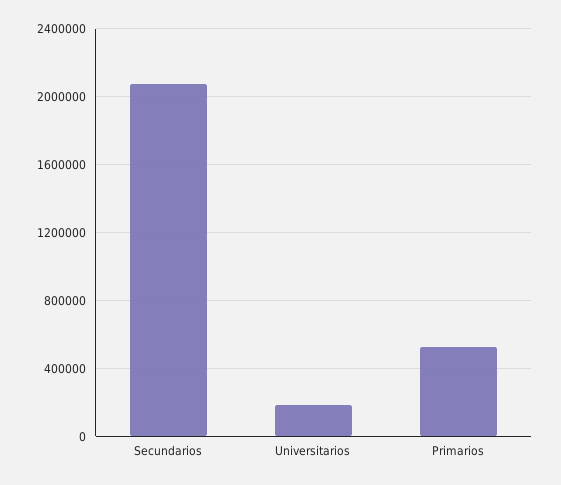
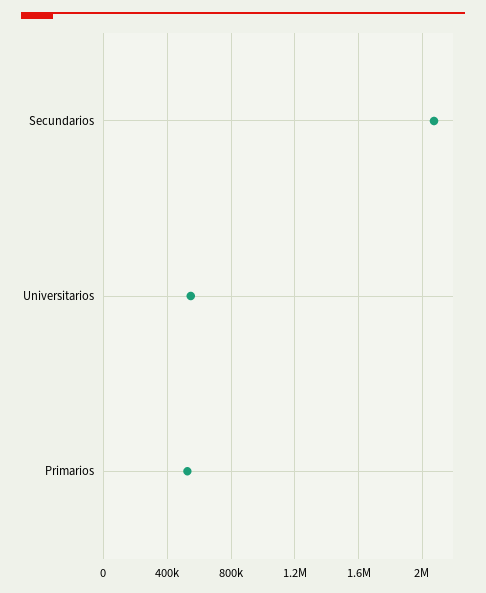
Universitarios: 200000 -> 550000

